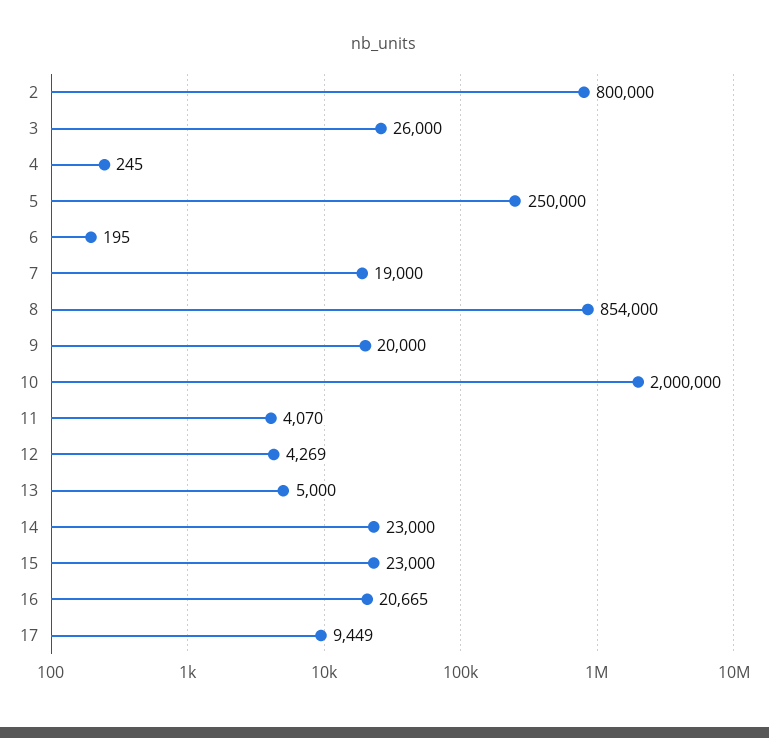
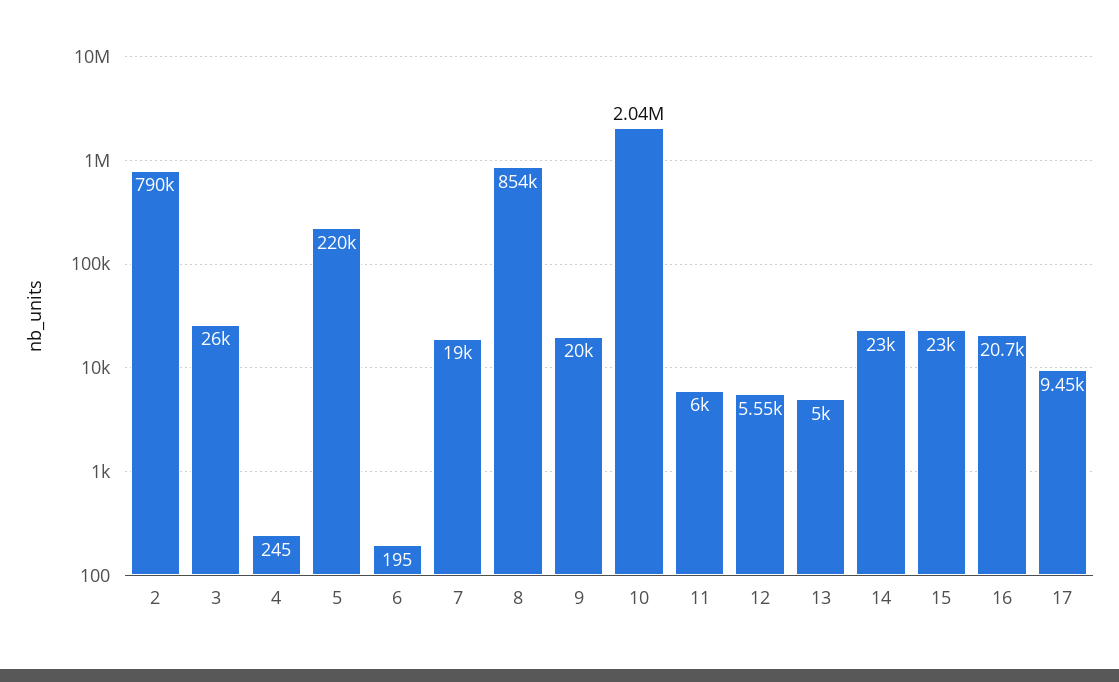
2: 800000 -> 790000
5: 250000 -> 220000
10: 2000000 -> 2040000
11: 4070 -> 6000
12: 4269 -> 5550

